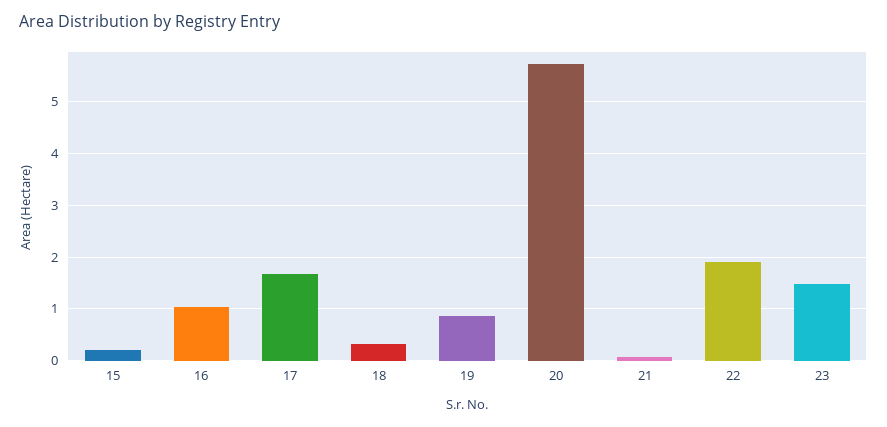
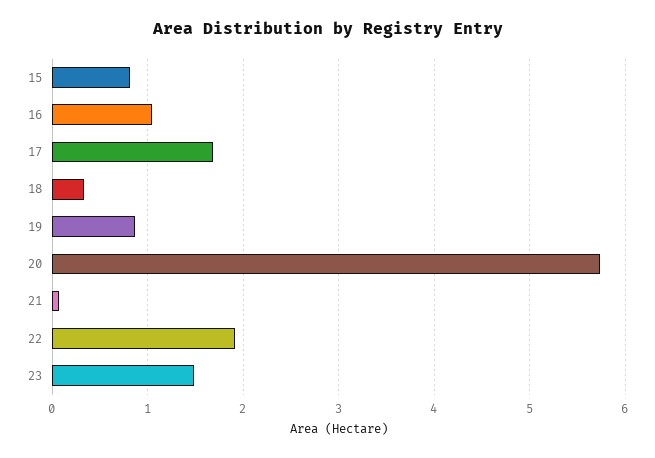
15: 0.2 -> 0.8

